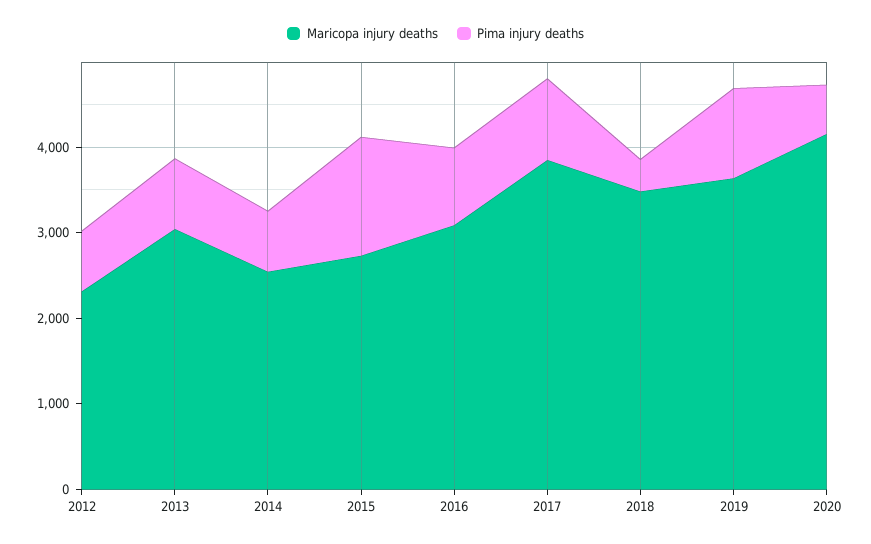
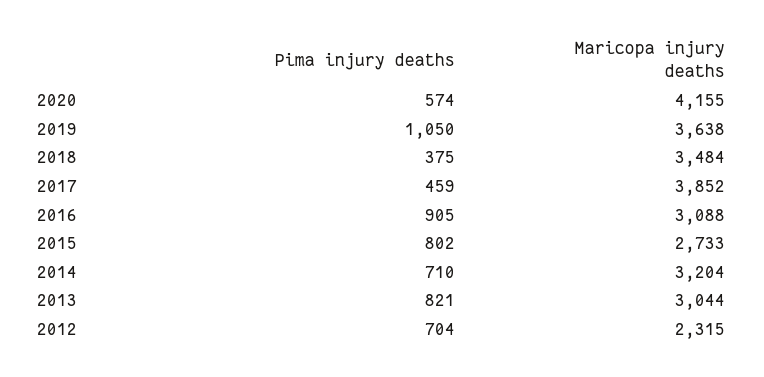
Maricopa injury deaths, 2014: 2600 -> 3204
Pima injury deaths, 2015: 1400 -> 802
Pima injury deaths, 2017: 1000 -> 459

